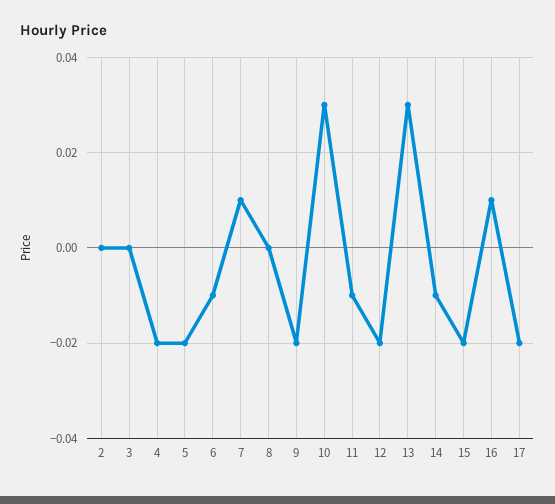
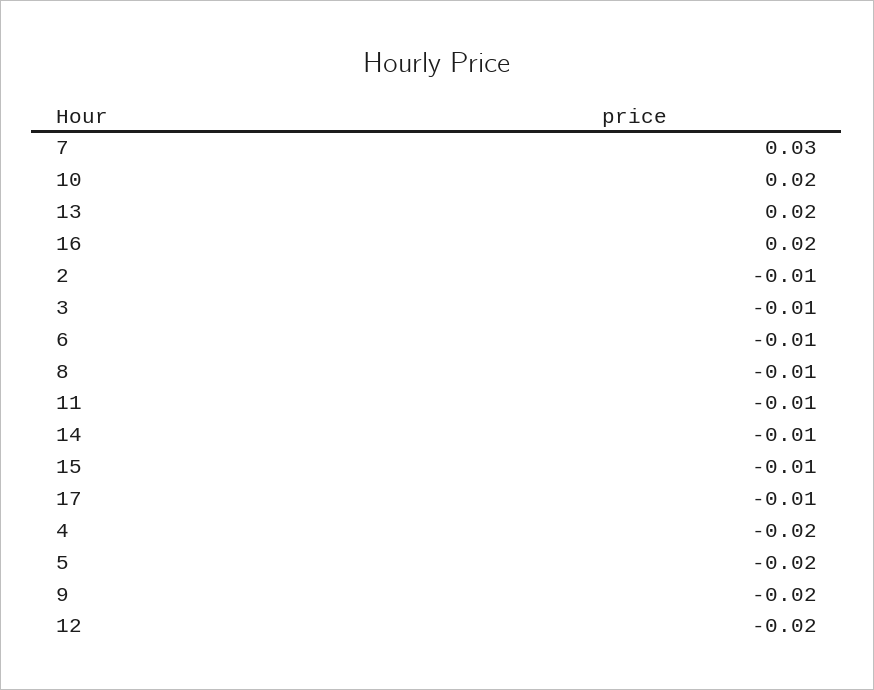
2: 0 -> -0.01
3: 0 -> -0.01
7: 0.01 -> 0.03
8: 0 -> -0.01
10: 0.03 -> 0.02
13: 0.03 -> 0.02
15: -0.02 -> -0.01
16: 0.01 -> 0.02
17: -0.02 -> -0.01

